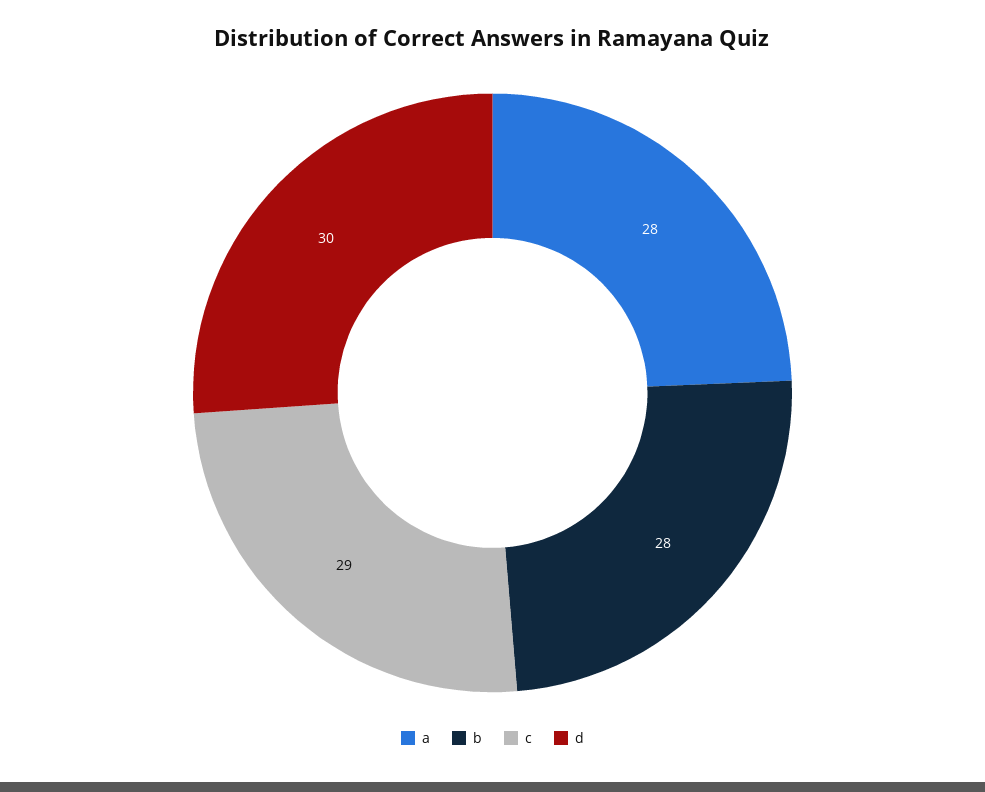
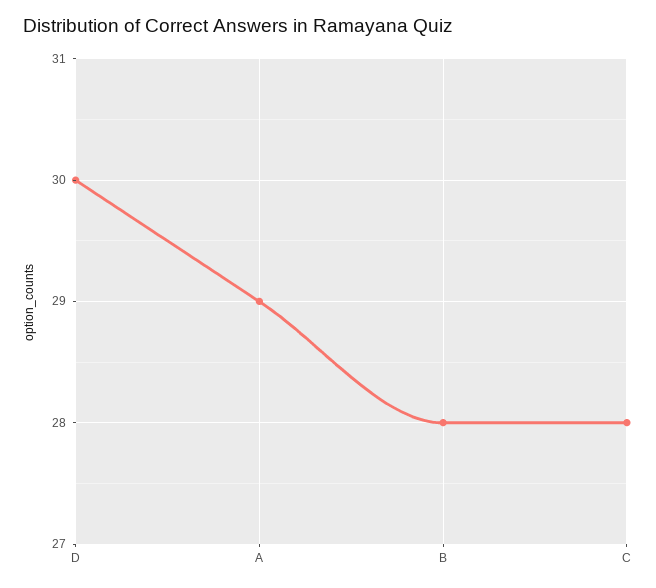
a: 28 -> 29
c: 29 -> 28

